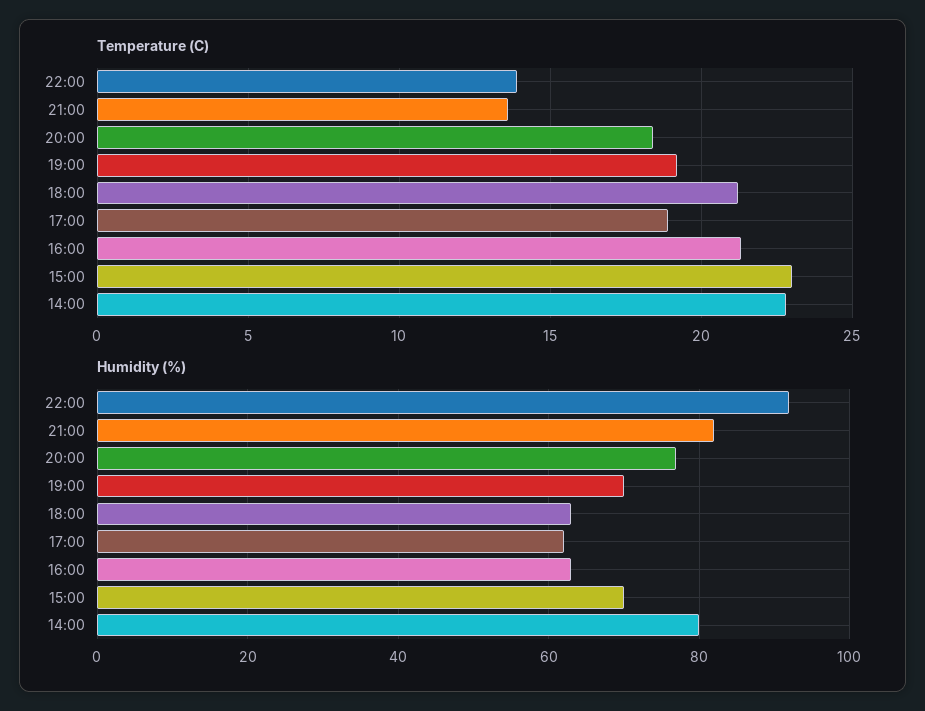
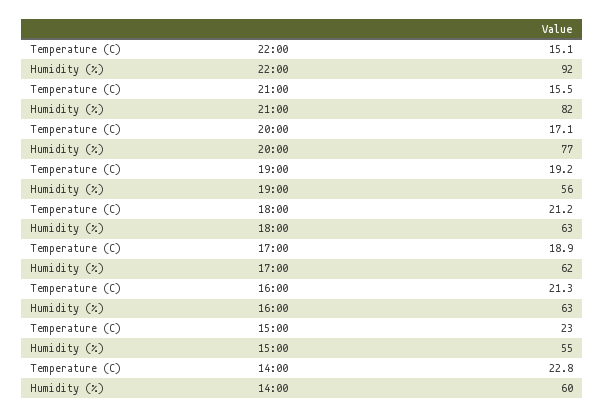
Temperature (C), 22:00: 14 -> 15.1
Temperature (C), 21:00: 13.5 -> 15.5
Temperature (C), 20:00: 18.5 -> 17.1
Humidity (%), 19:00: 70 -> 56
Humidity (%), 15:00: 70 -> 55
Humidity (%), 14:00: 80 -> 60

